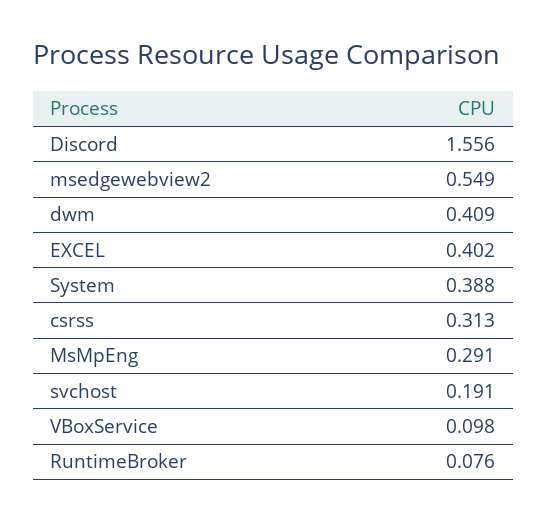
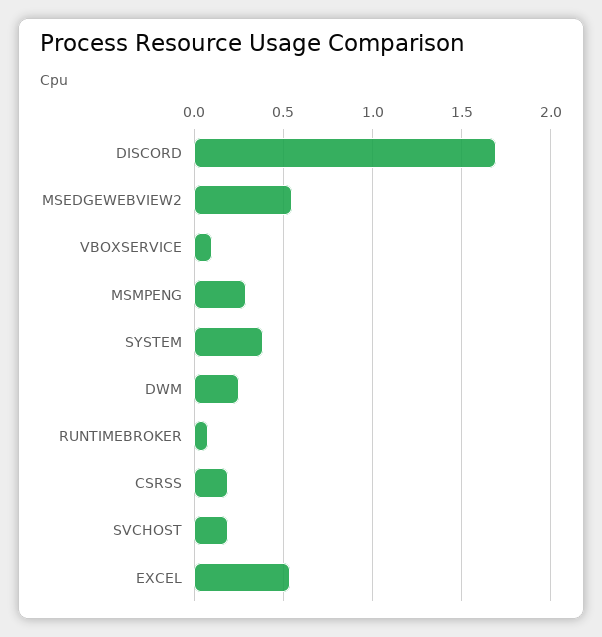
Discord: 1.556 -> 1.7
dwm: 0.409 -> 0.25
EXCEL: 0.402 -> 0.55
csrss: 0.313 -> 0.2

